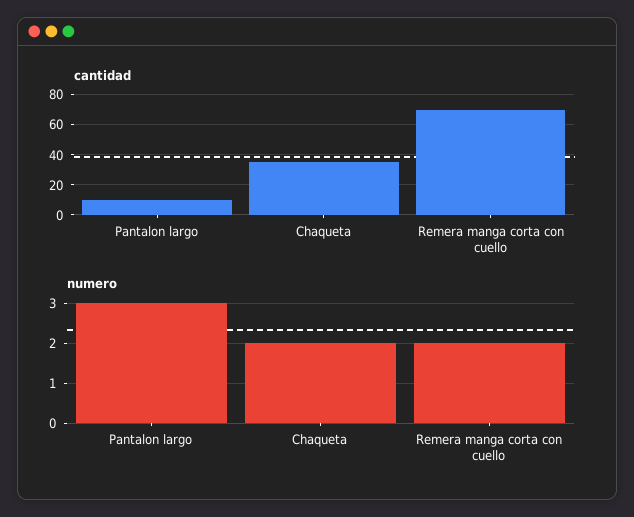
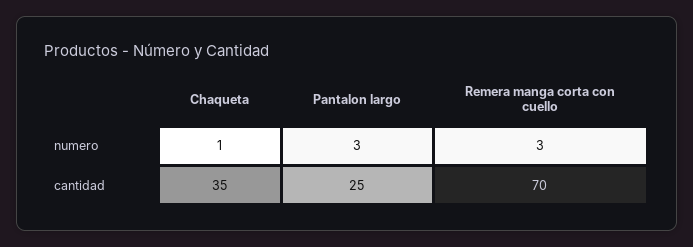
cantidad, Pantalon largo: 10 -> 25
numero, Chaqueta: 2 -> 1
numero, Remera manga corta con cuello: 2 -> 3

